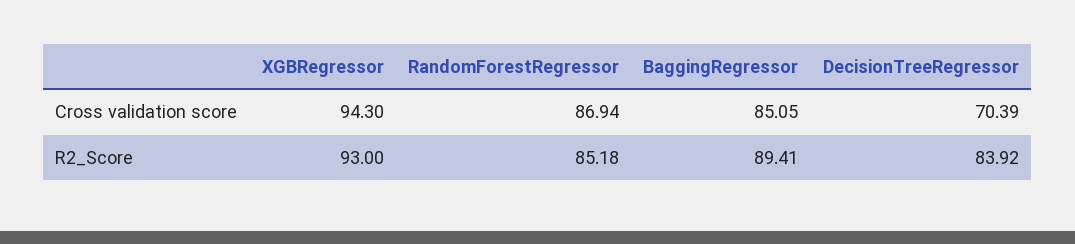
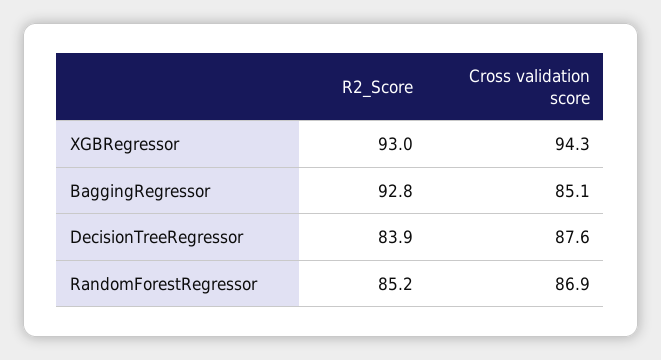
DecisionTreeRegressor, Cross validation score: 70.39 -> 87.6
BaggingRegressor, R2_Score: 89.41 -> 92.8

